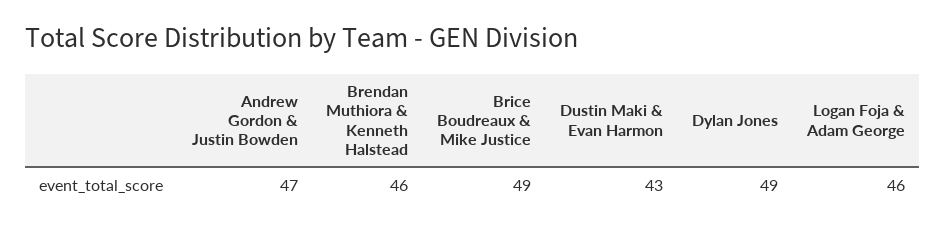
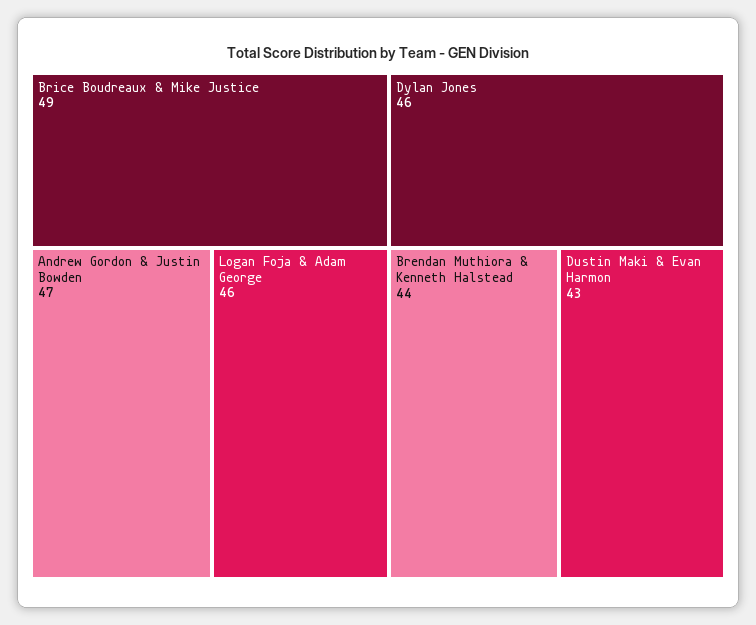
Brendan Muthiora & Kenneth Halstead: 46 -> 44
Dylan Jones: 49 -> 46

